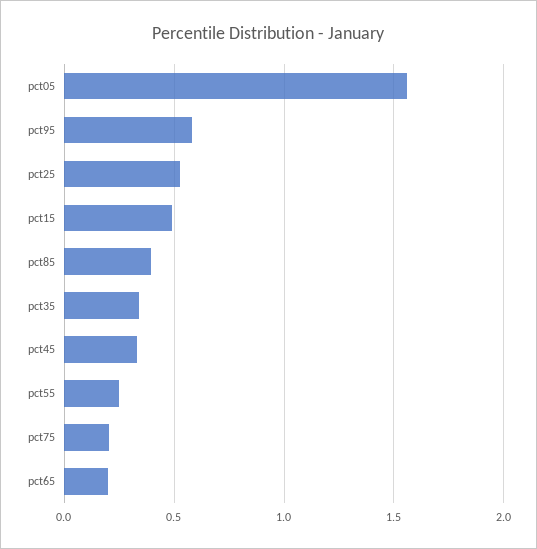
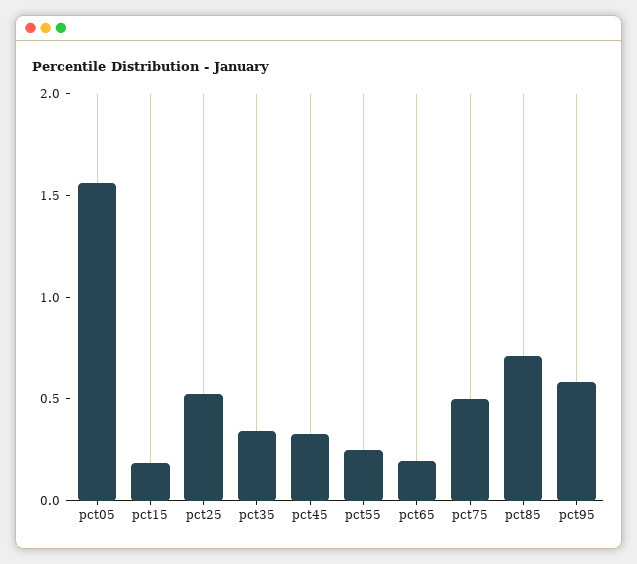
pct15: 0.5 -> 0.2
pct85: 0.4 -> 0.7
pct75: 0.2 -> 0.5

